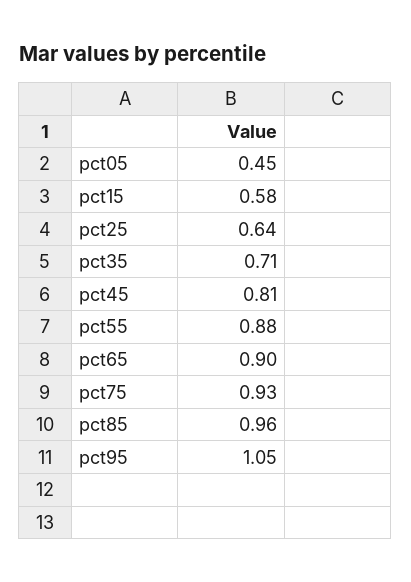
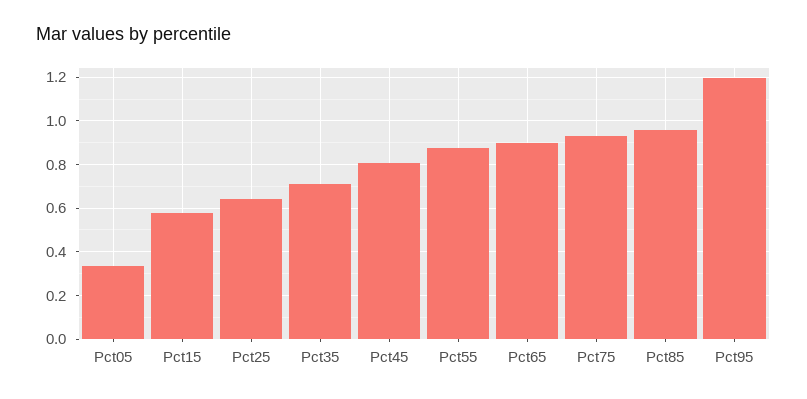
pct05: 0.45 -> 0.35
pct95: 1.05 -> 1.2

